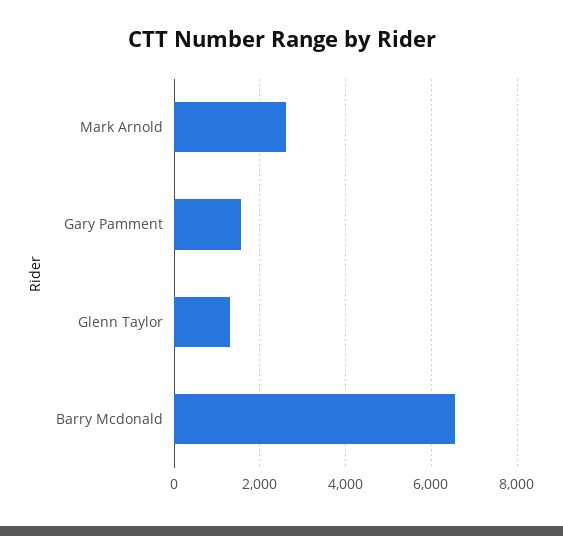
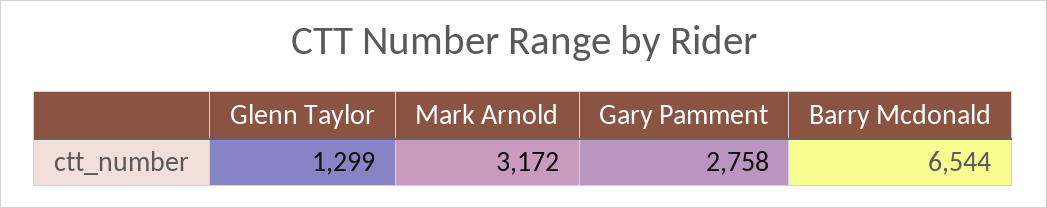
Mark Arnold: 2600 -> 3172
Gary Pamment: 1600 -> 2758

